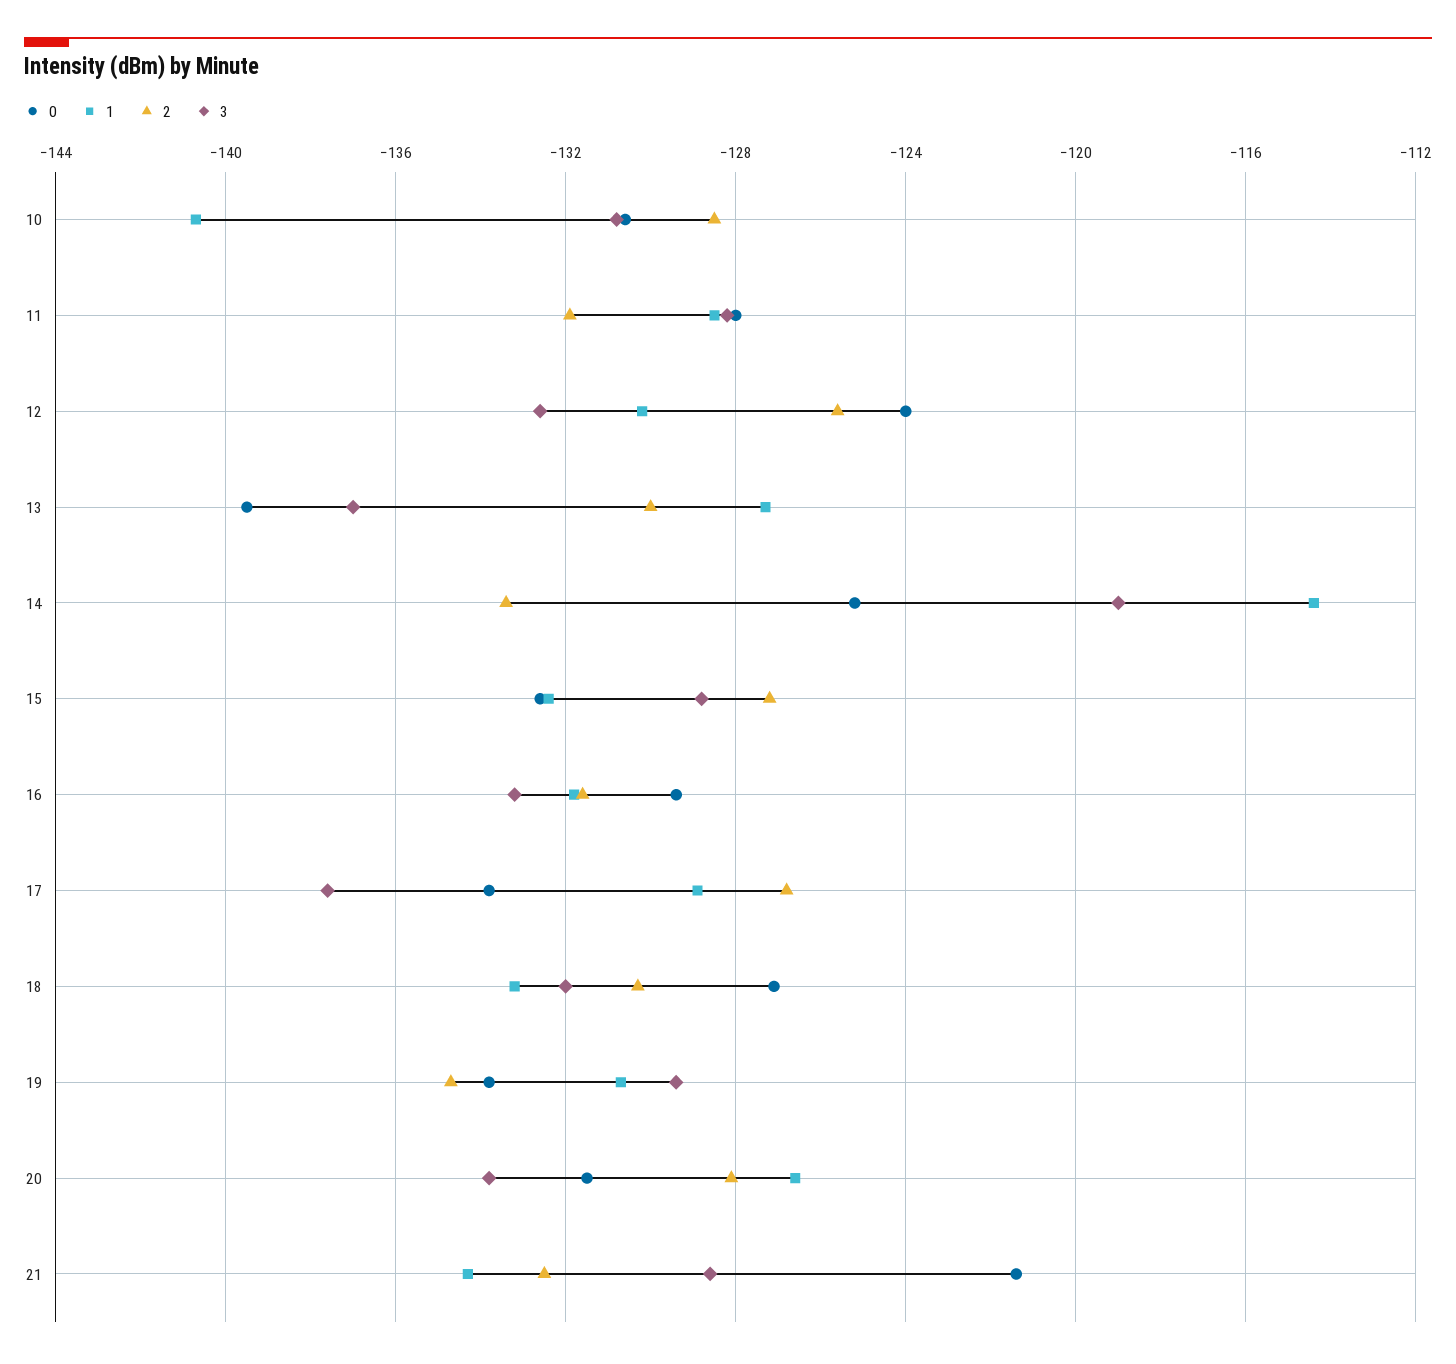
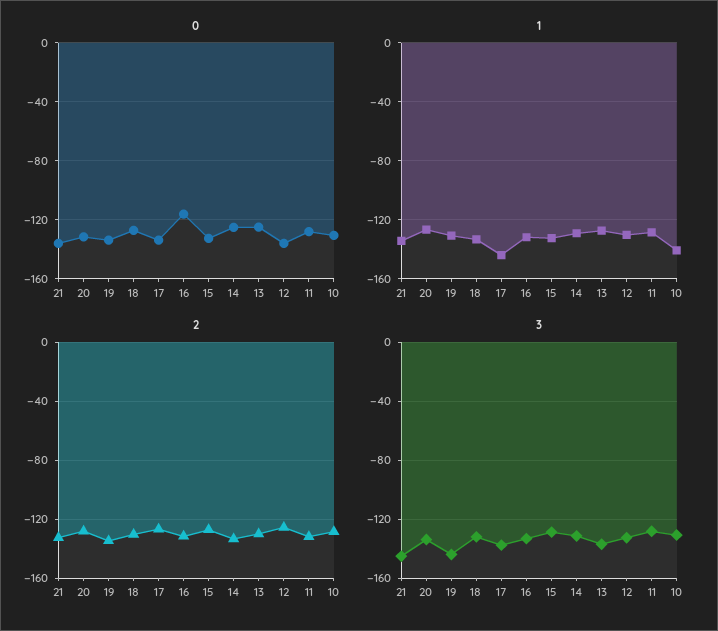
0, 12: -124 -> -135
0, 13: -139.5 -> -125
1, 14: -114.5 -> -130
3, 14: -119 -> -130
0, 16: -129.5 -> -115
1, 17: -129 -> -145
3, 19: -129.5 -> -145
0, 21: -121.5 -> -135
3, 21: -128.5 -> -145

